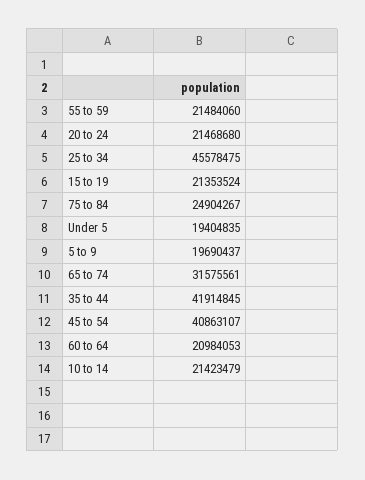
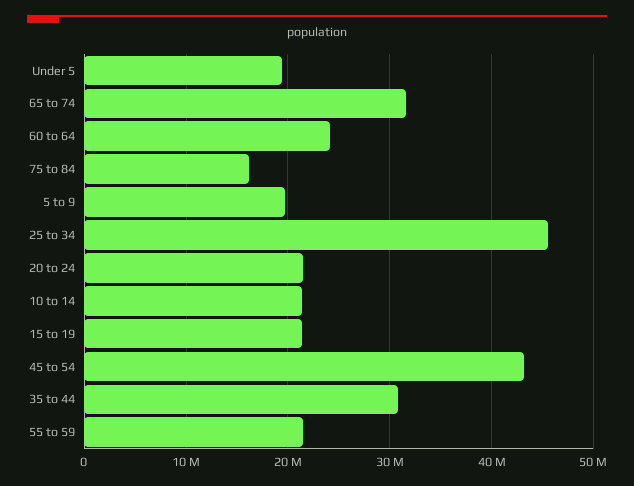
75 to 84: 24904267 -> 16000000
35 to 44: 41914845 -> 31000000
45 to 54: 40863107 -> 43000000
60 to 64: 20984053 -> 24000000

